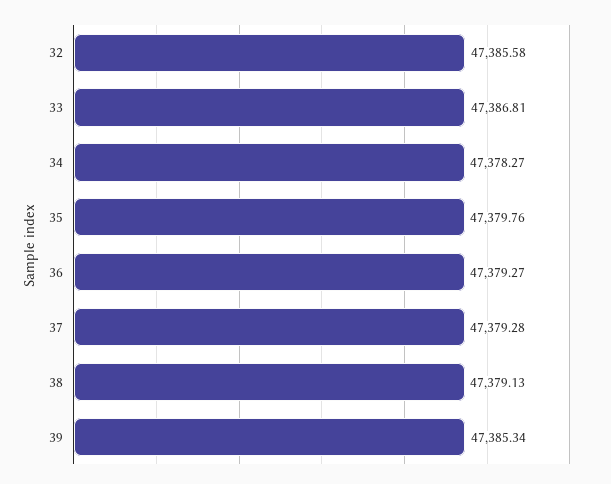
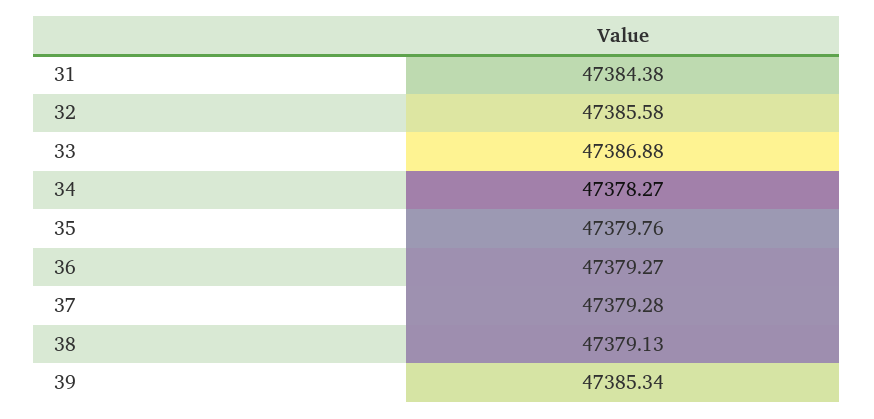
33: 47386.81 -> 47386.88
31: none -> 47384.38

